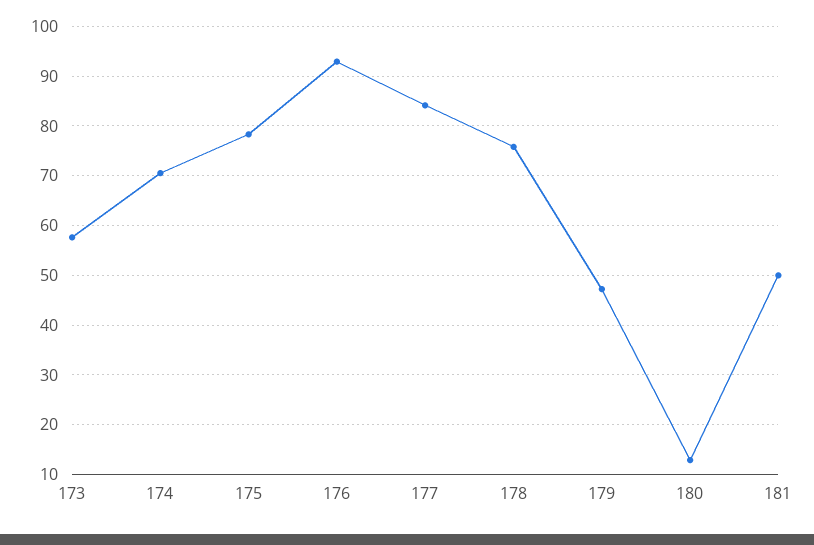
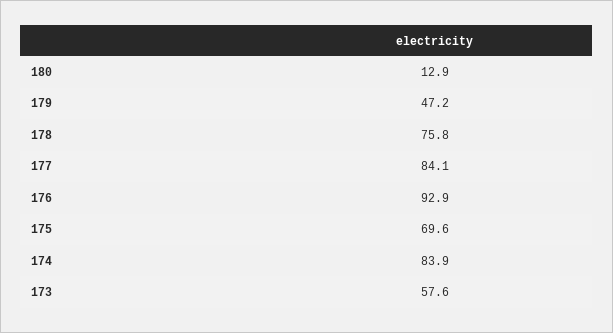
174: 70 -> 83.9
175: 78 -> 69.6
181: 50 -> none

